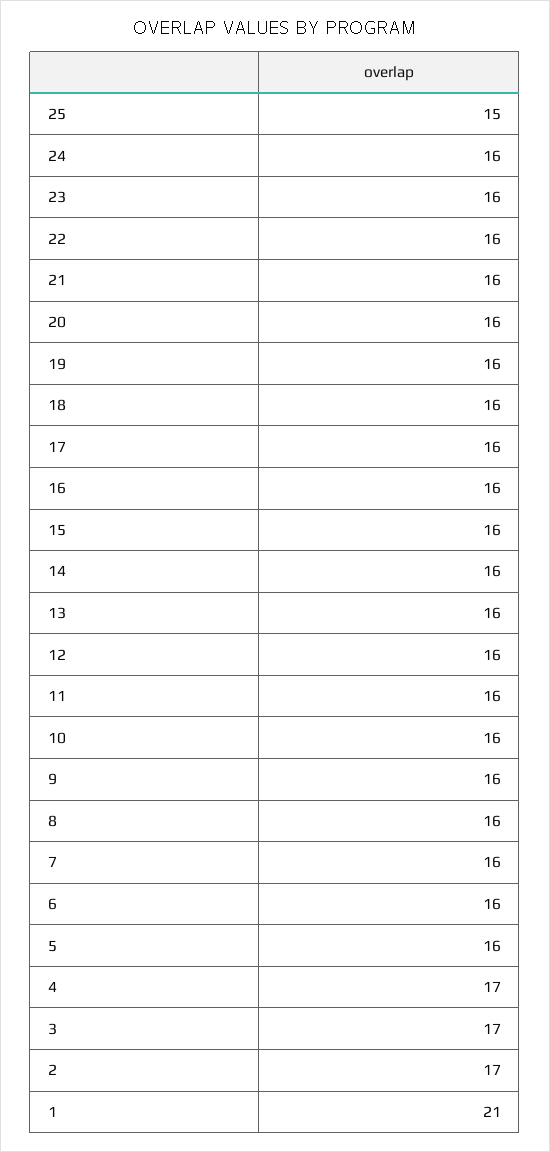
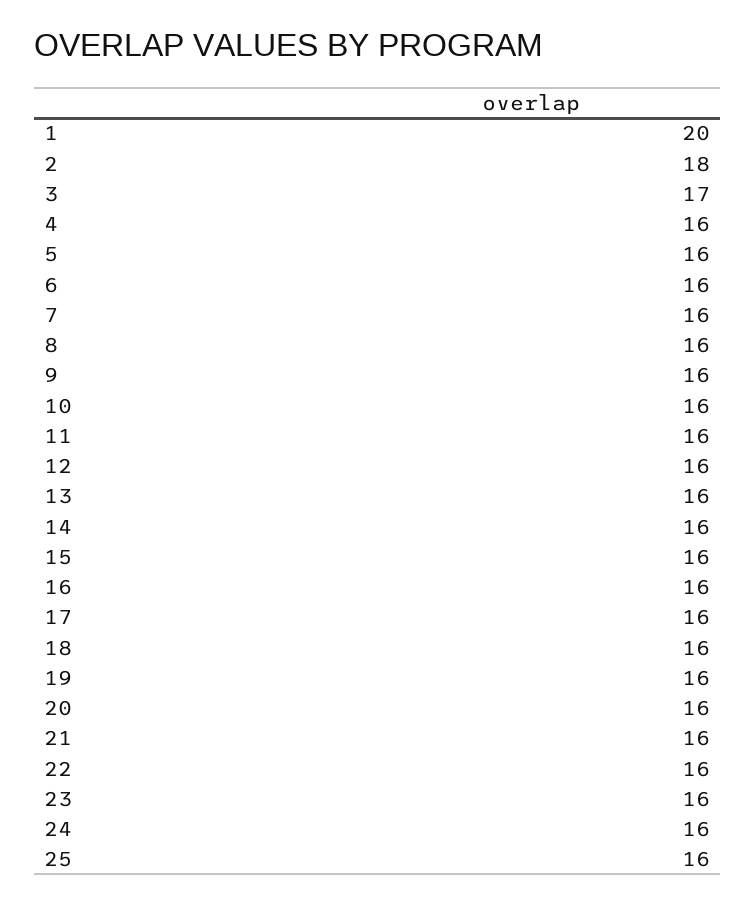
25: 15 -> 16
4: 17 -> 16
2: 17 -> 18
1: 21 -> 20

